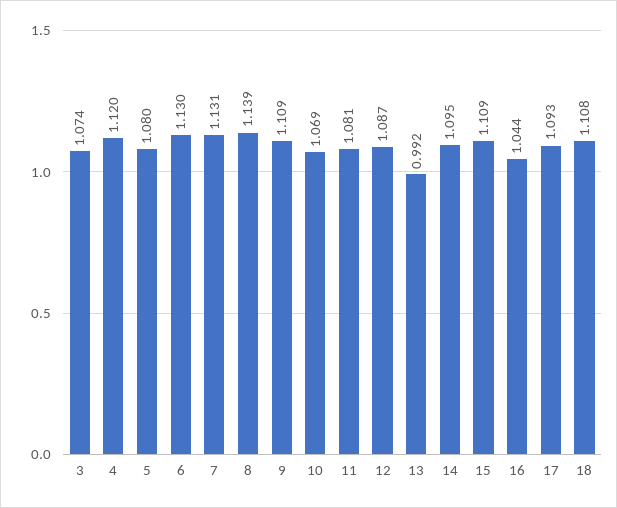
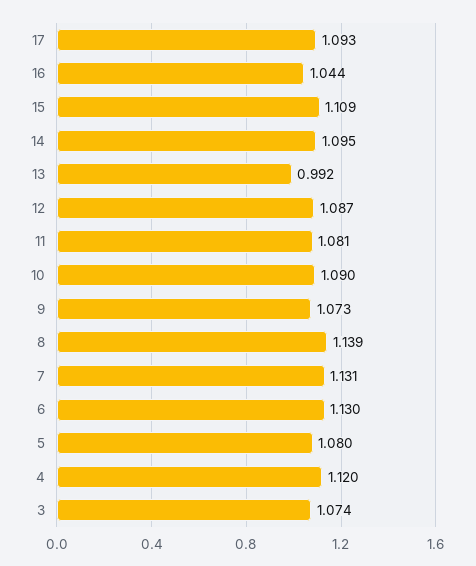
9: 1.109 -> 1.073
10: 1.069 -> 1.09
18: 1.108 -> none

